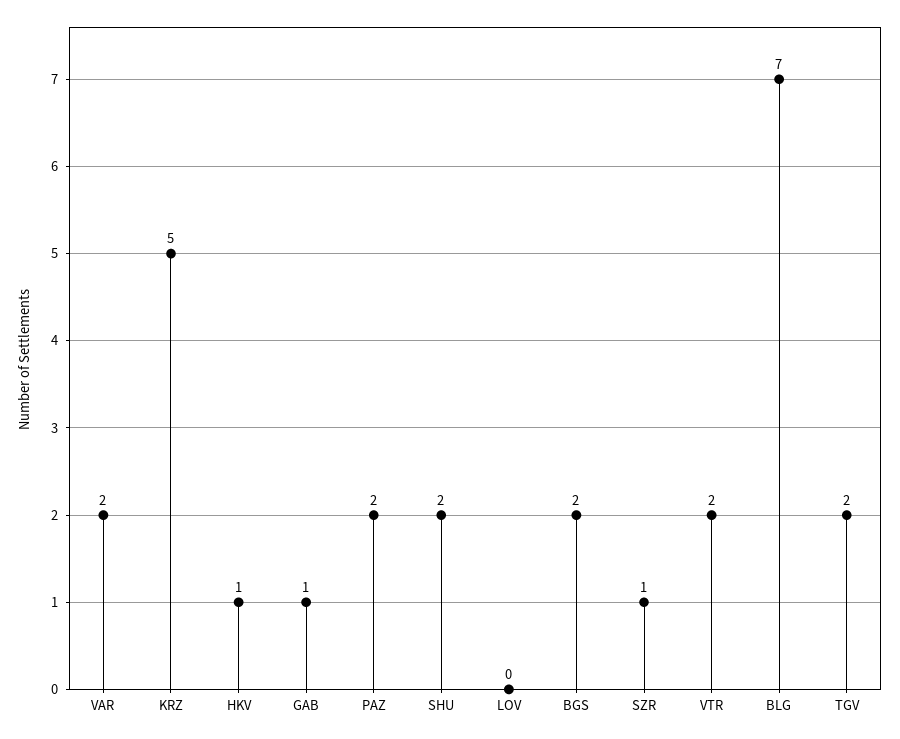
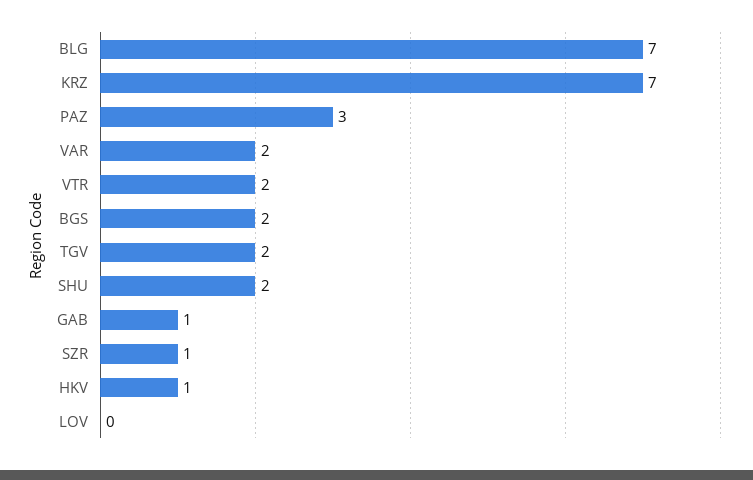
KRZ: 5 -> 7
PAZ: 2 -> 3

